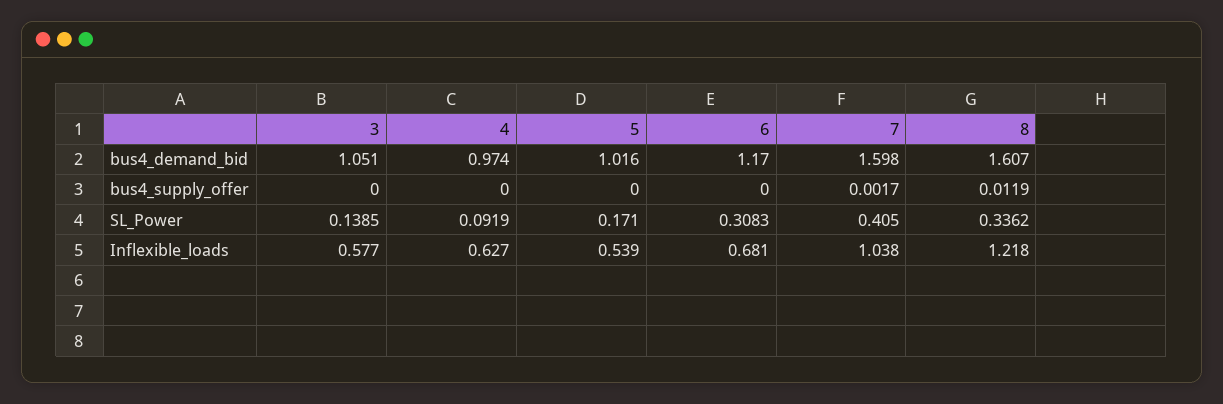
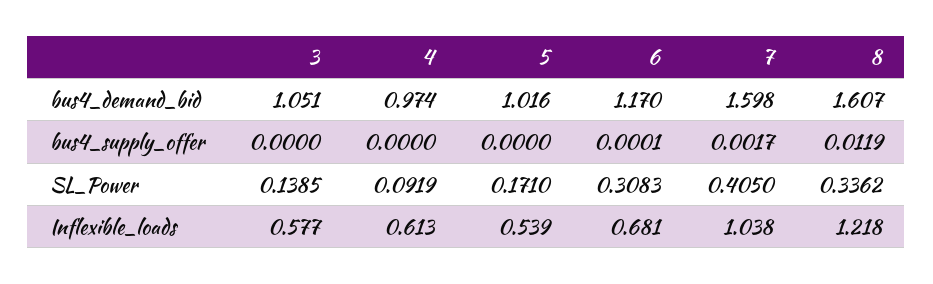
6, bus4_supply_offer: 0 -> 0.0001
4, Inflexible_loads: 0.627 -> 0.613

